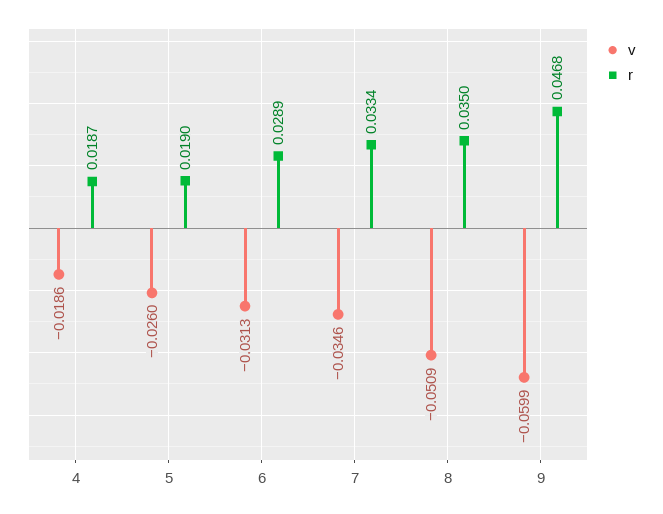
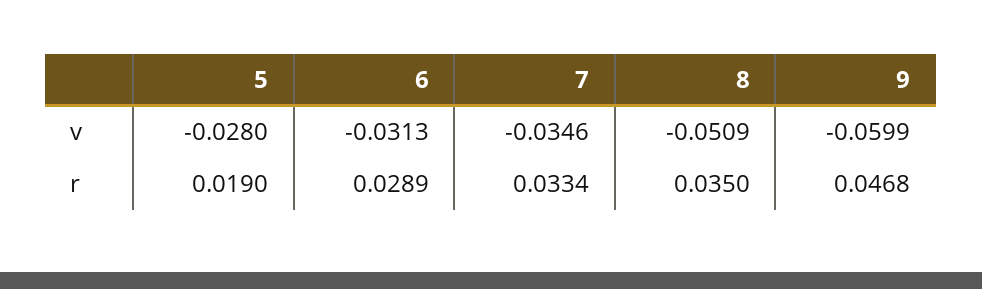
v, 4: -0.0186 -> none
r, 4: 0.0187 -> none
v, 5: -0.026 -> -0.028

